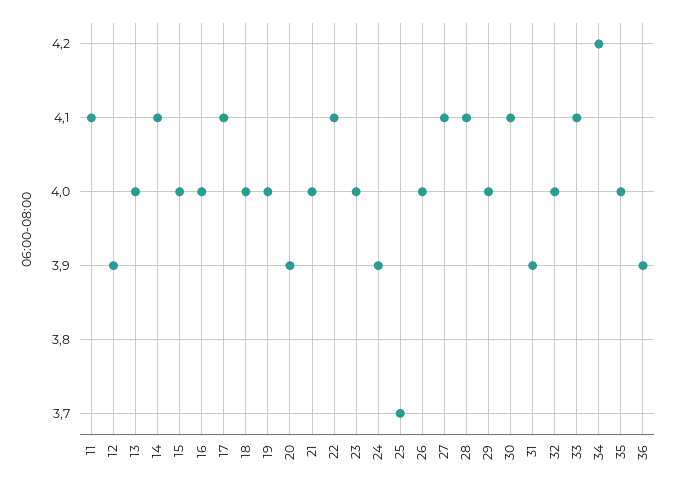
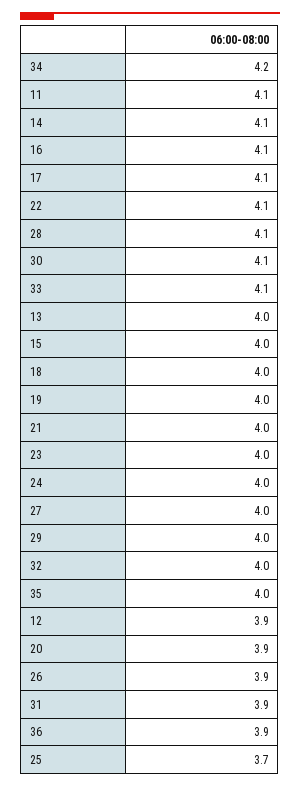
16: 4 -> 4.1
24: 3.9 -> 4
26: 4 -> 3.9
27: 4.1 -> 4

